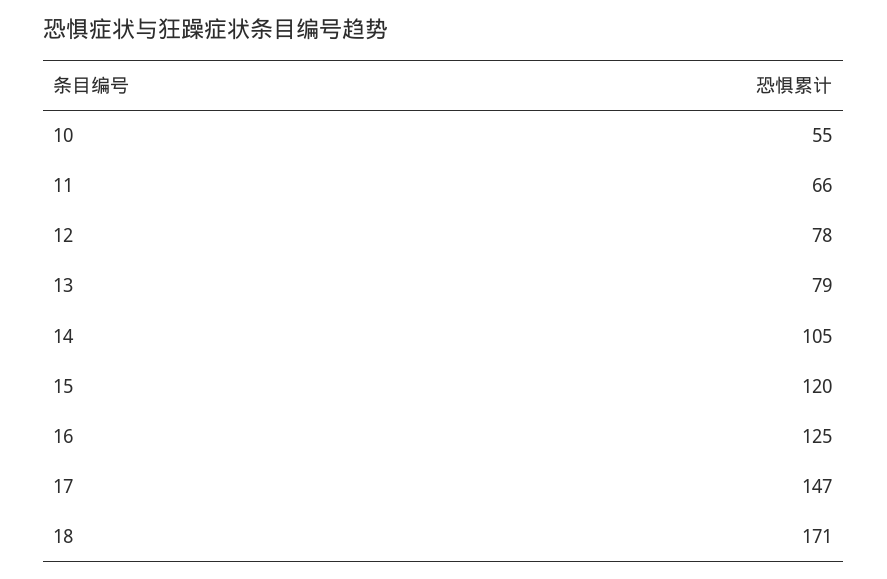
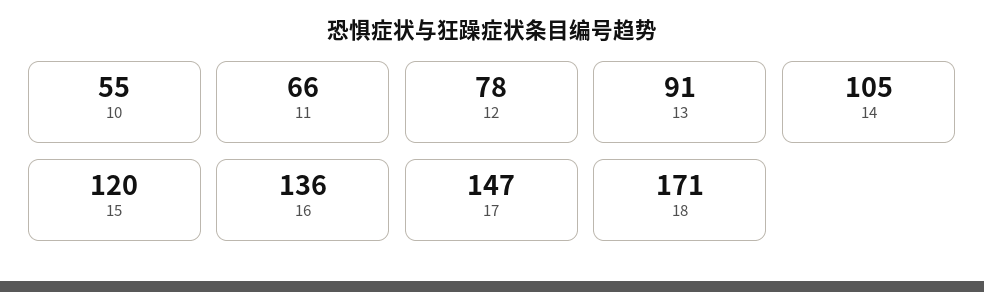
13: 79 -> 91
16: 125 -> 136

